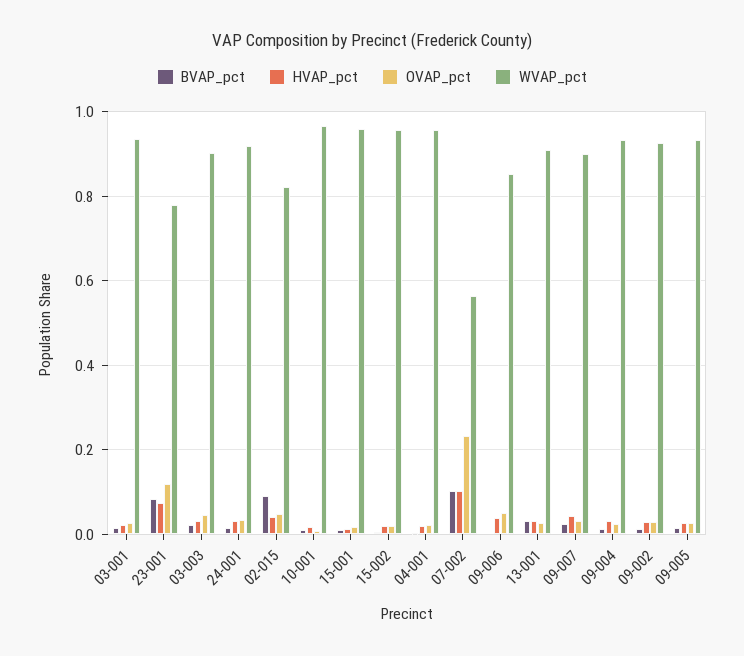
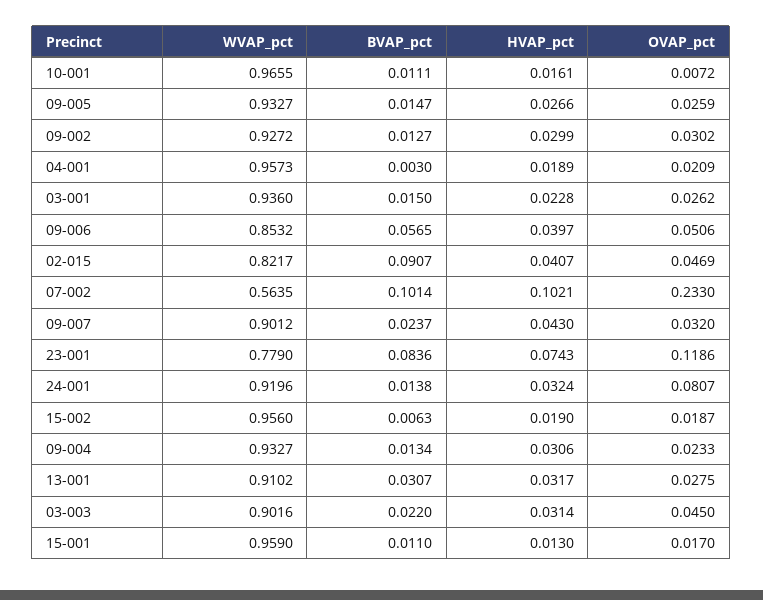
OVAP_pct, 24-001: 0.04 -> 0.0807
BVAP_pct, 09-006: 0 -> 0.0565

